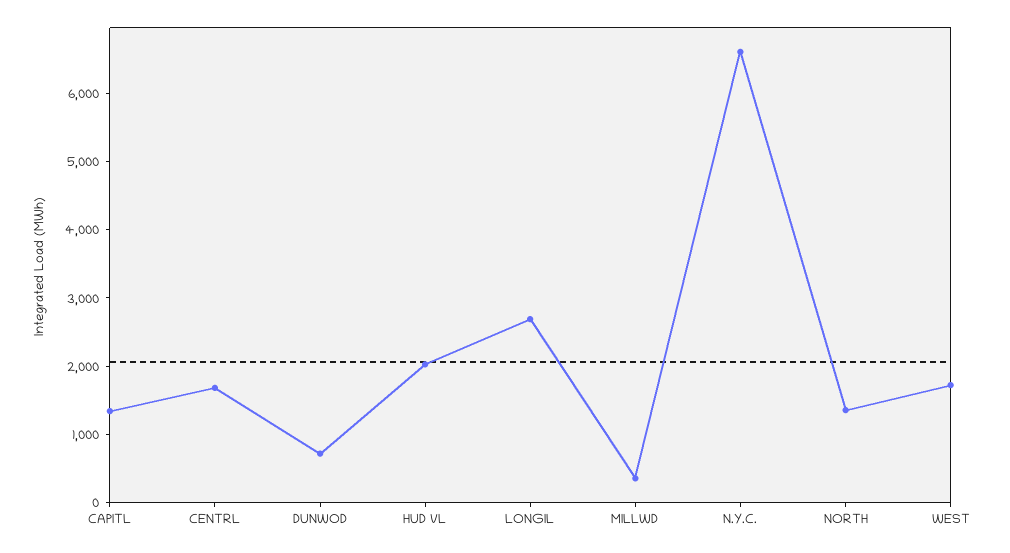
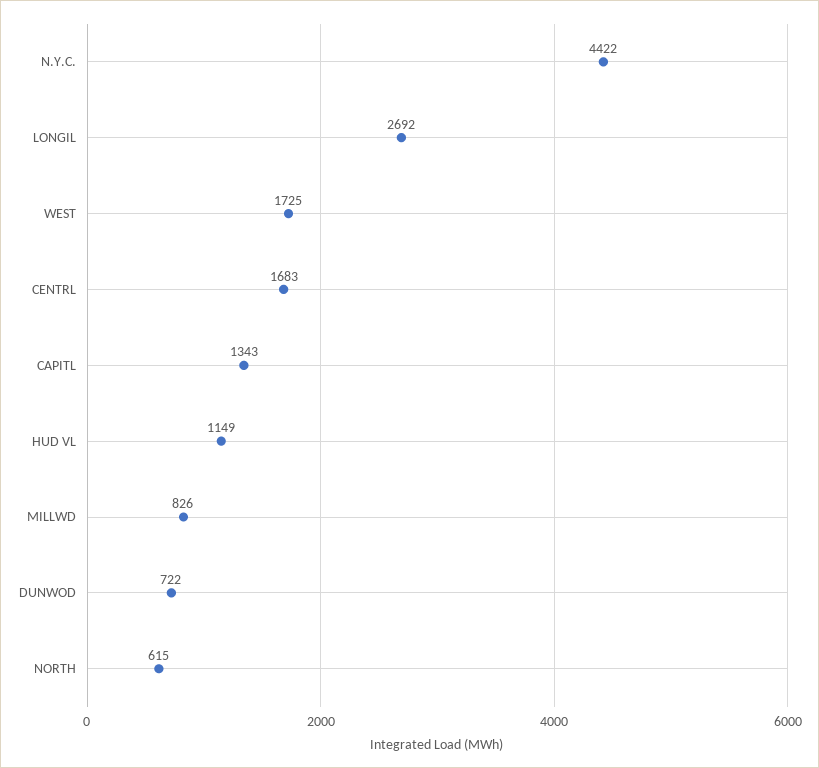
HUD VL: 2000 -> 1149
MILLWD: 400 -> 826
N.Y.C.: 6600 -> 4422
NORTH: 1400 -> 615

